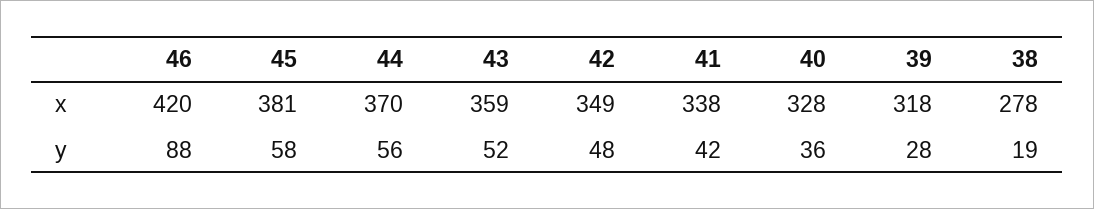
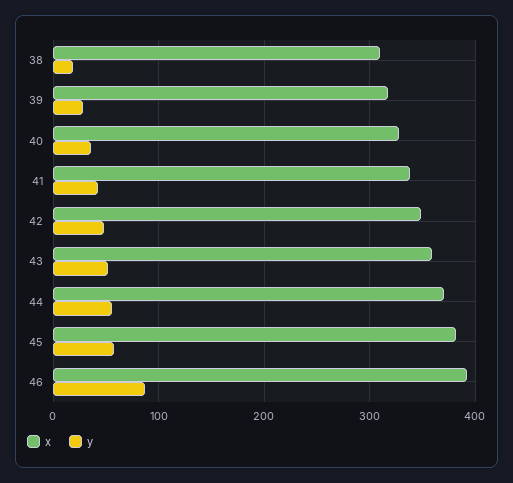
x, 46: 420 -> 390
x, 38: 278 -> 310

